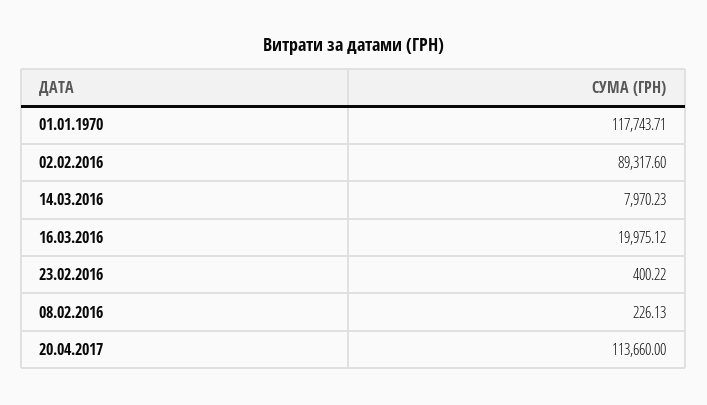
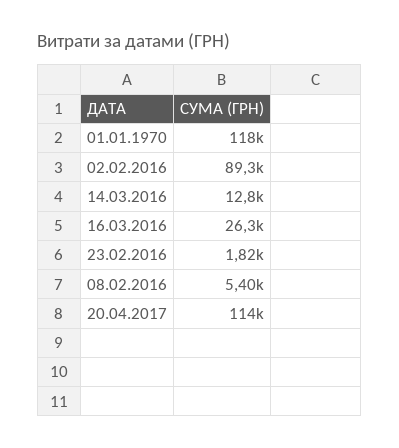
14.03.2016: 7970.23 -> 12800
16.03.2016: 19975.12 -> 26300
23.02.2016: 400.22 -> 1820
08.02.2016: 226.13 -> 5400

